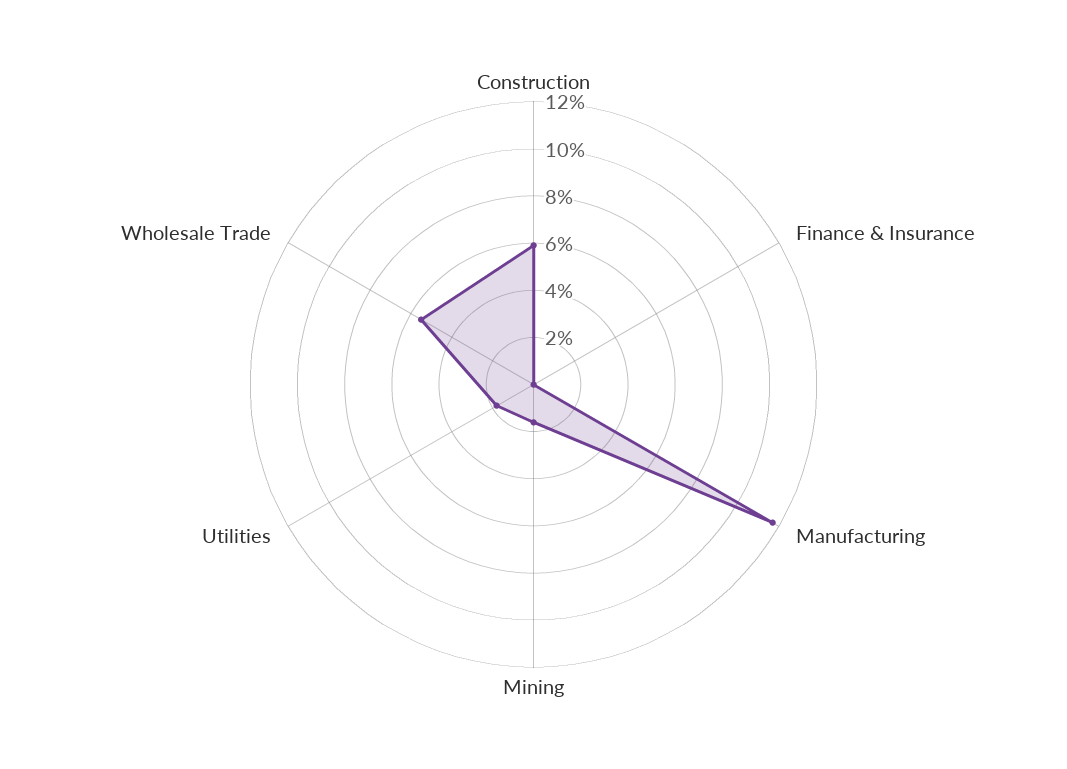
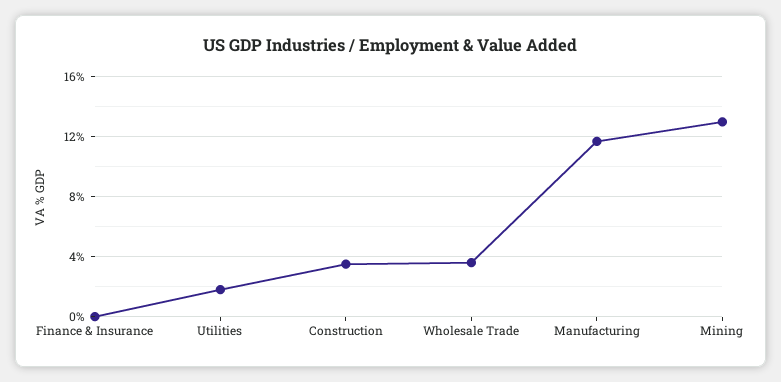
Construction: 6 -> 3.5
Mining: 1.5 -> 13
Wholesale Trade: 5.5 -> 3.5

